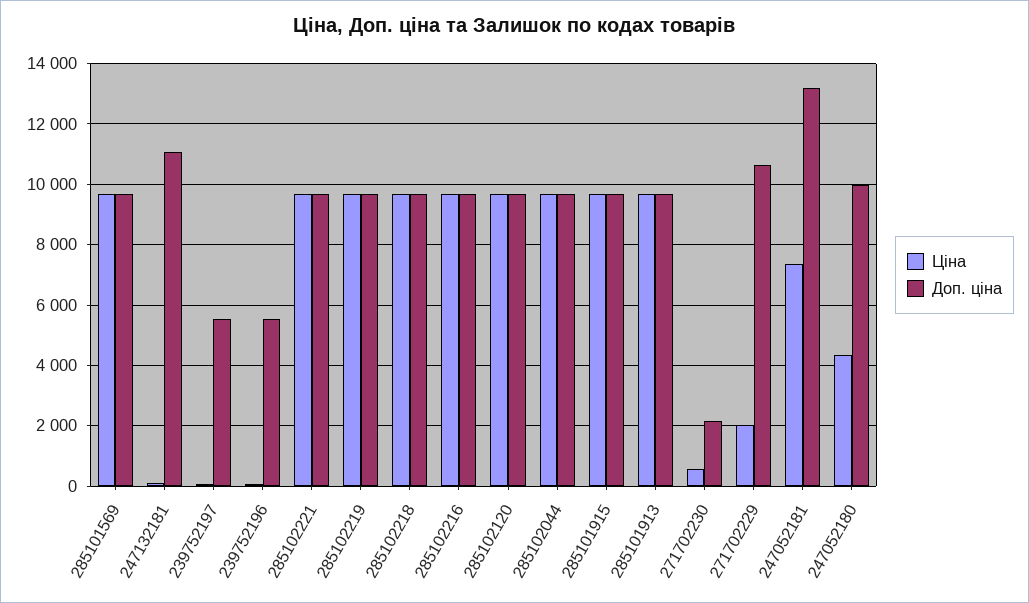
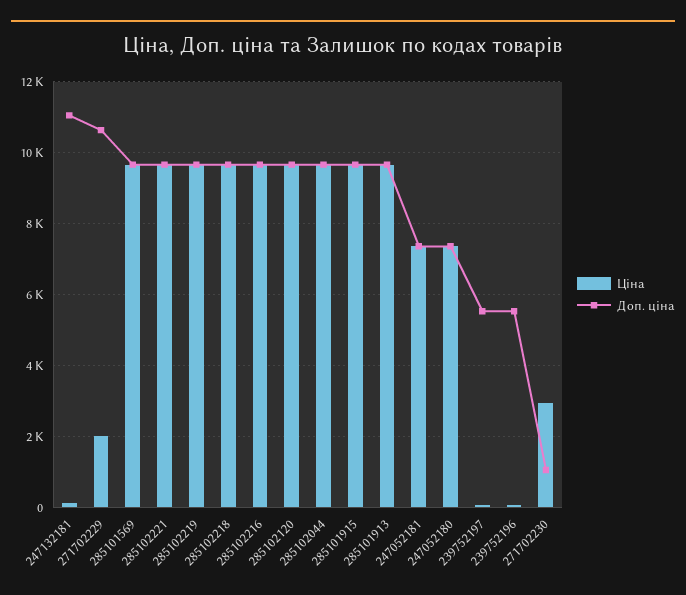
Ціна, 271702230: 600 -> 3000
Доп. ціна, 271702230: 2200 -> 1000
Доп. ціна, 247052181: 13200 -> 7400
Ціна, 247052180: 4400 -> 7400
Доп. ціна, 247052180: 10000 -> 7400

